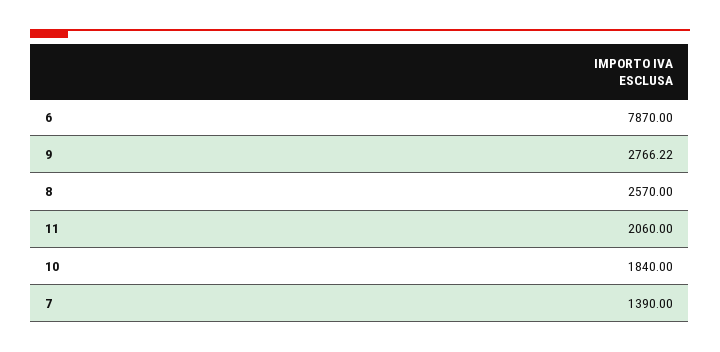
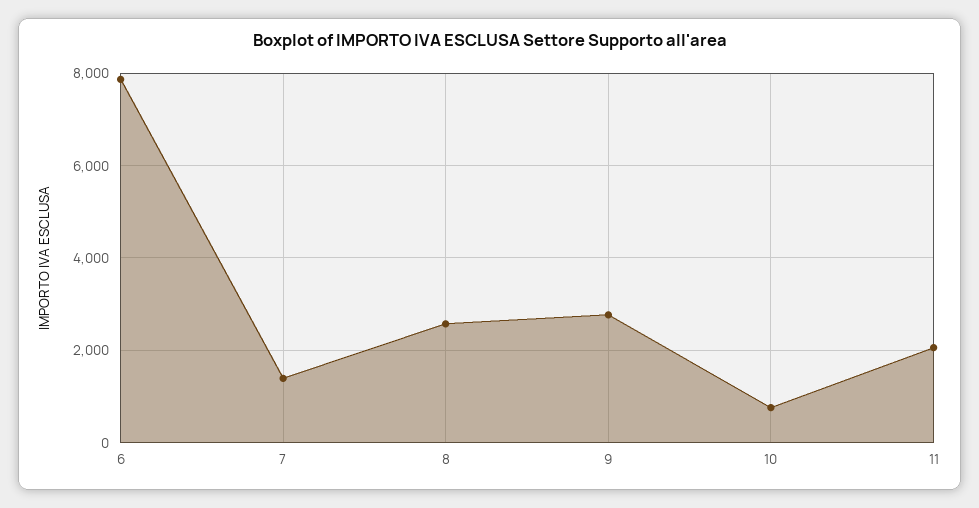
10: 1840 -> 800

